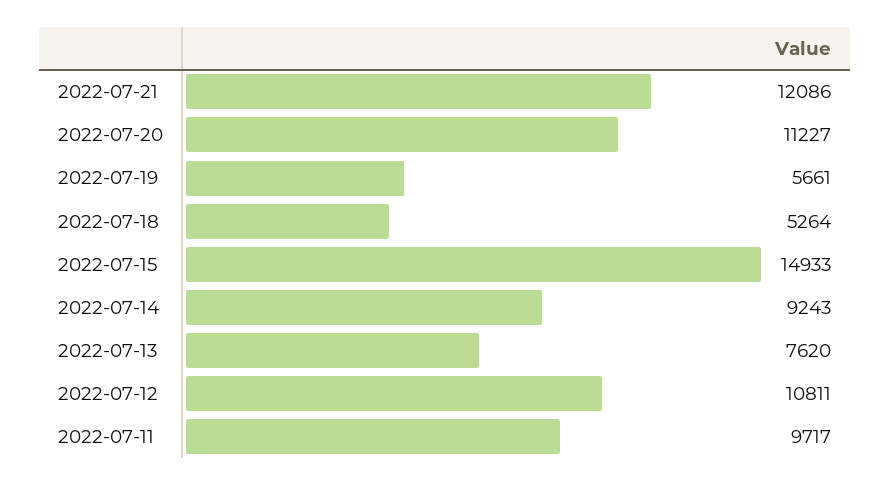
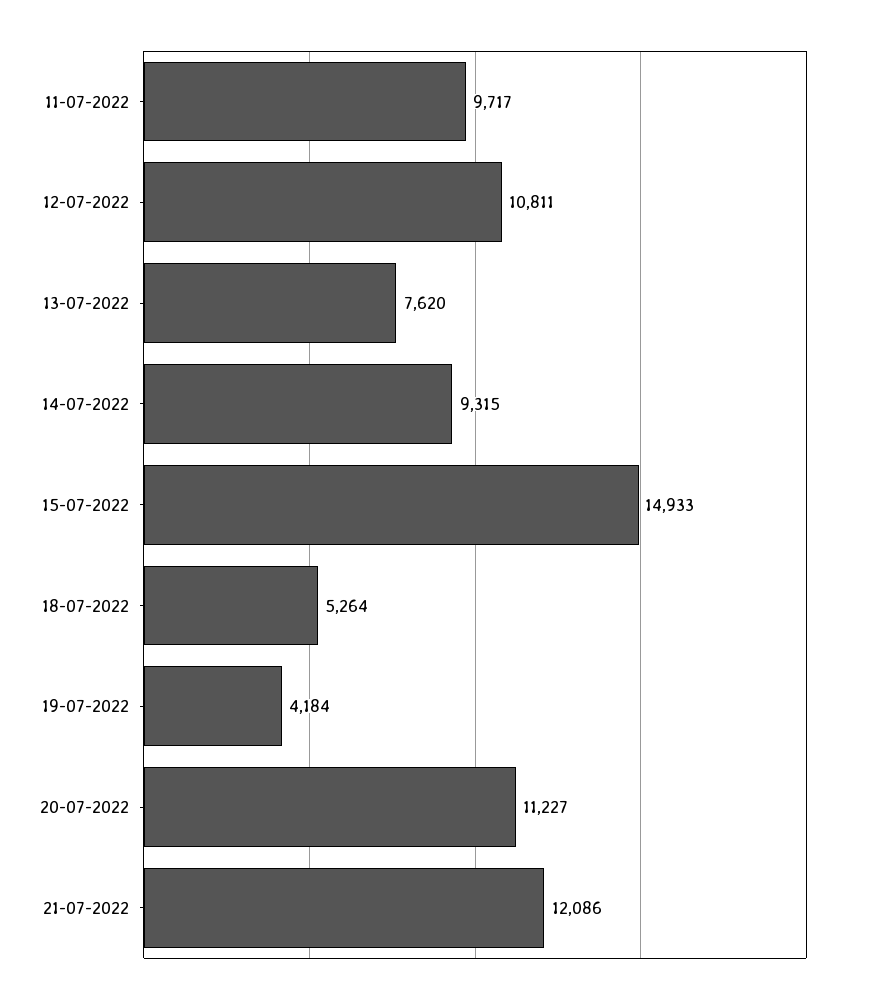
2022-07-19: 5661 -> 4184
2022-07-14: 9243 -> 9315

